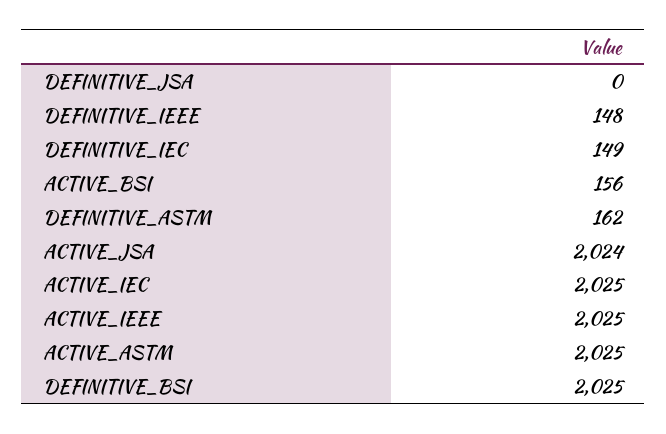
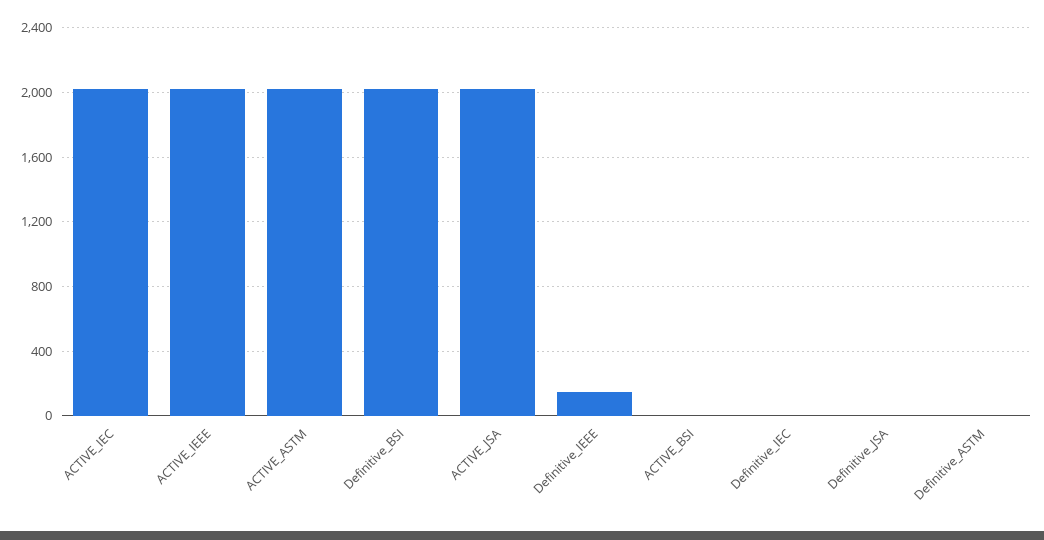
DEFINITIVE_IEC: 149 -> 0
ACTIVE_BSI: 156 -> 0
DEFINITIVE_ASTM: 162 -> 0

